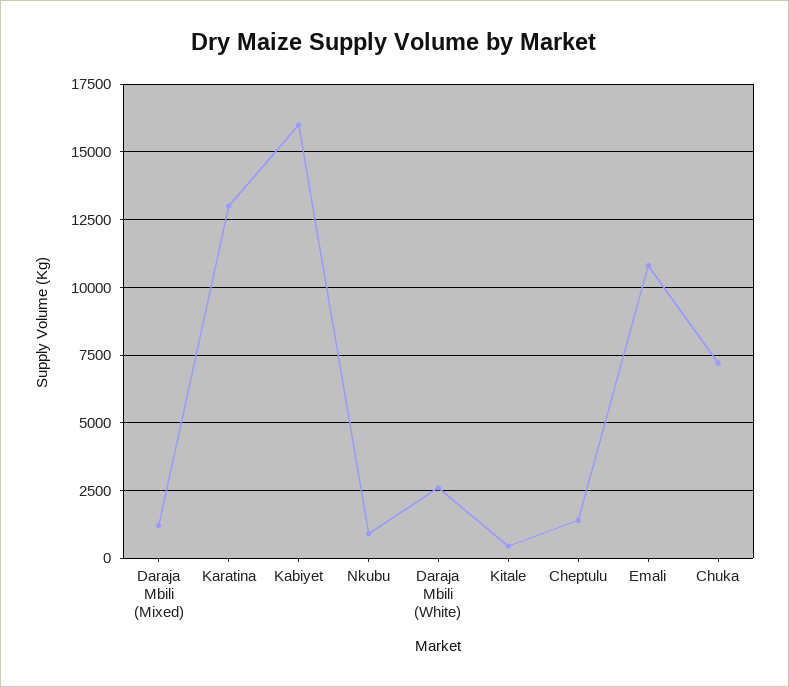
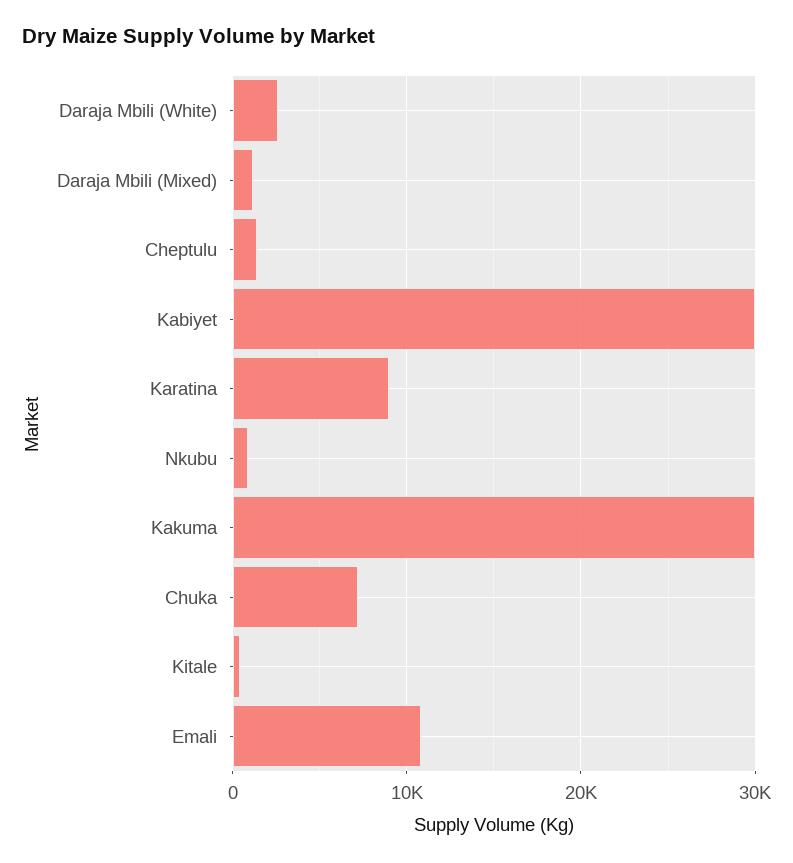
Karatina: 13000 -> 9000
Kabiyet: 16000 -> 30000
Kakuma: none -> 30000

